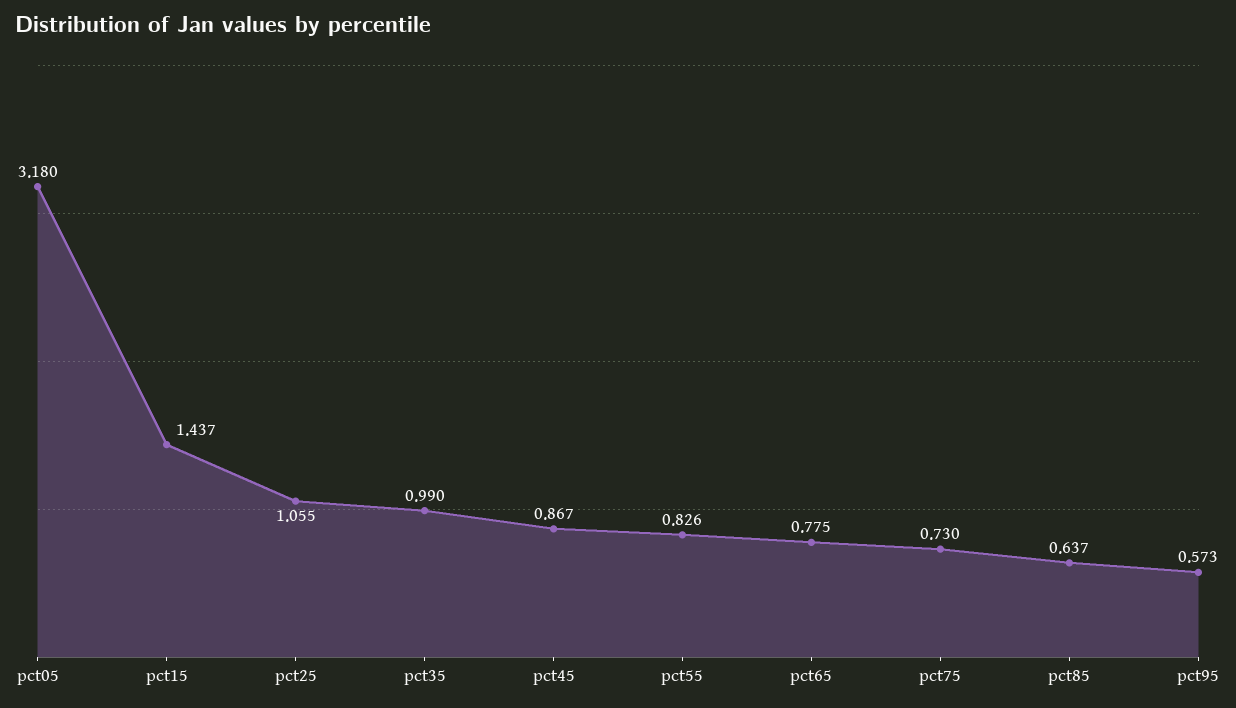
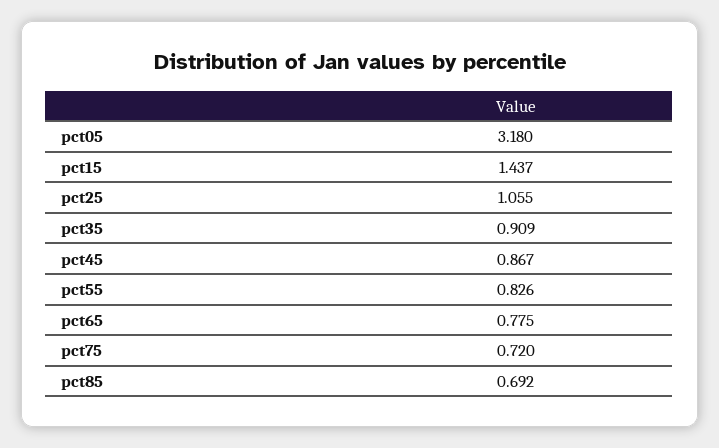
pct35: 0.99 -> 0.909
pct75: 0.73 -> 0.72
pct85: 0.637 -> 0.692
pct95: 0.573 -> none

